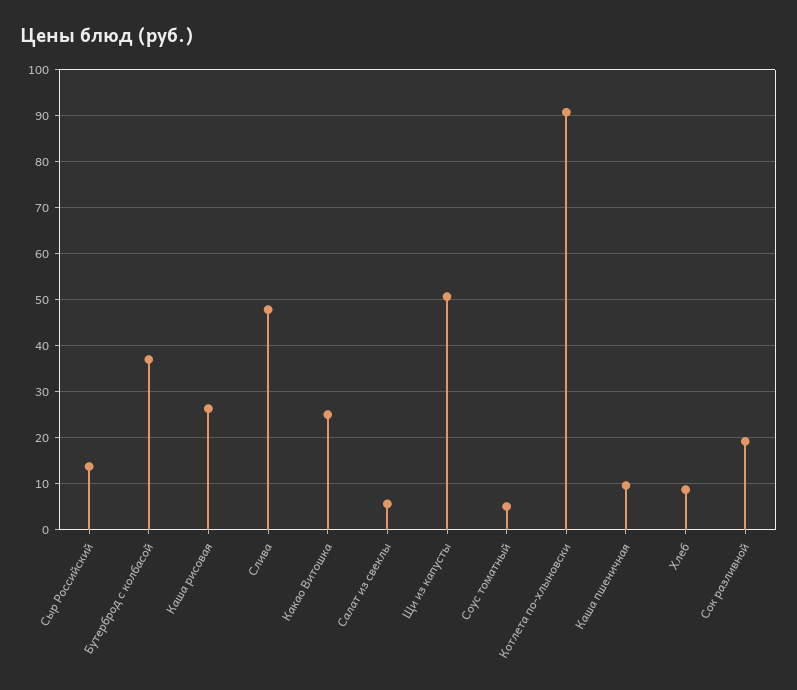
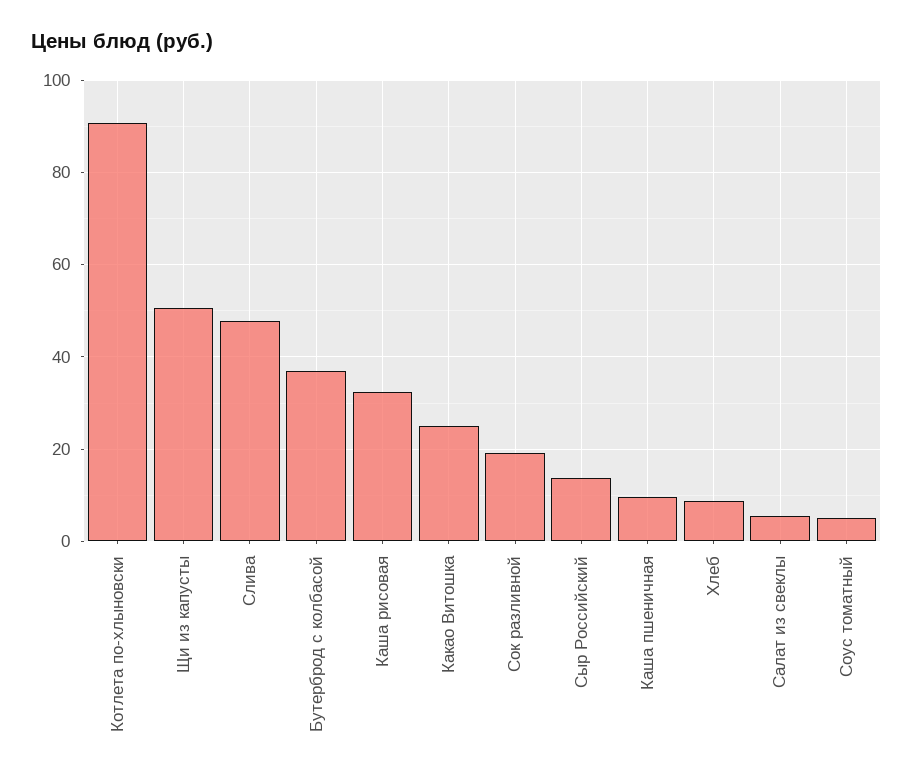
Каша рисовая: 26 -> 32

